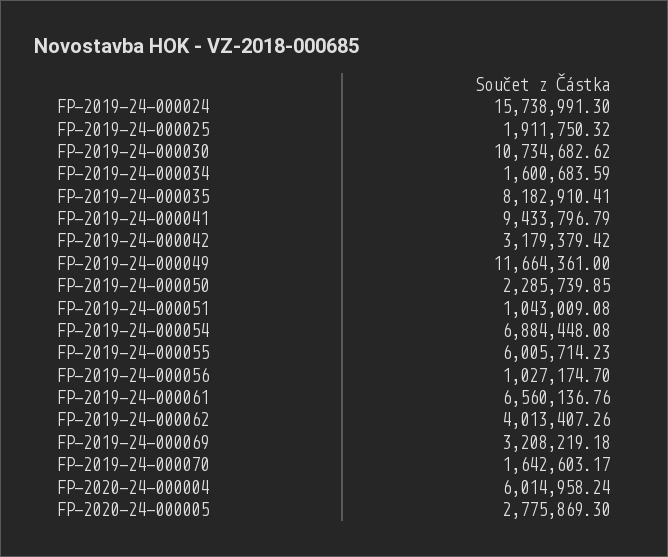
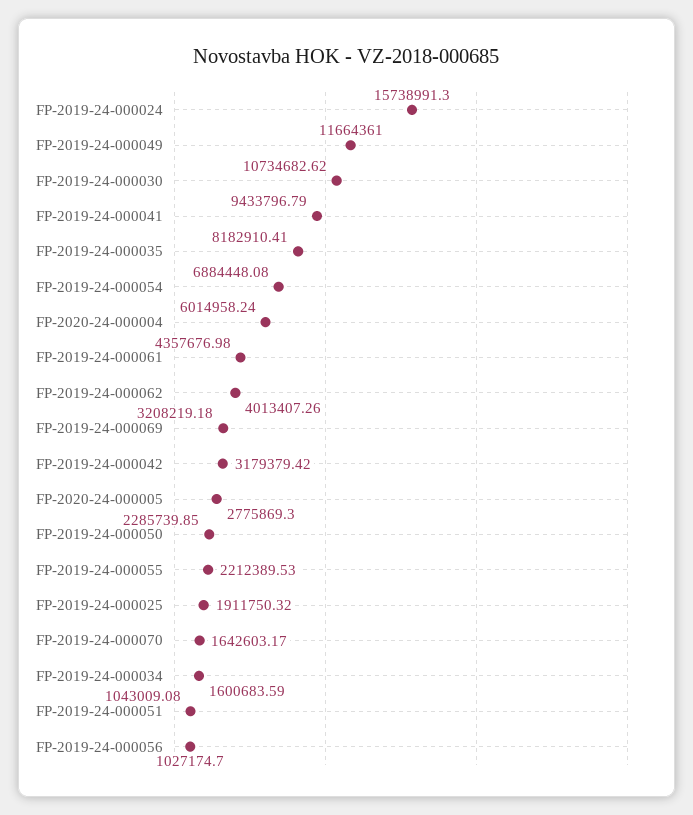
FP-2019-24-000055: 6005714.23 -> 2212389.53
FP-2019-24-000061: 6560136.76 -> 4357676.98

